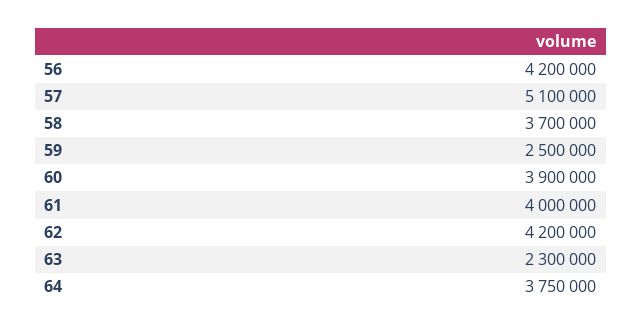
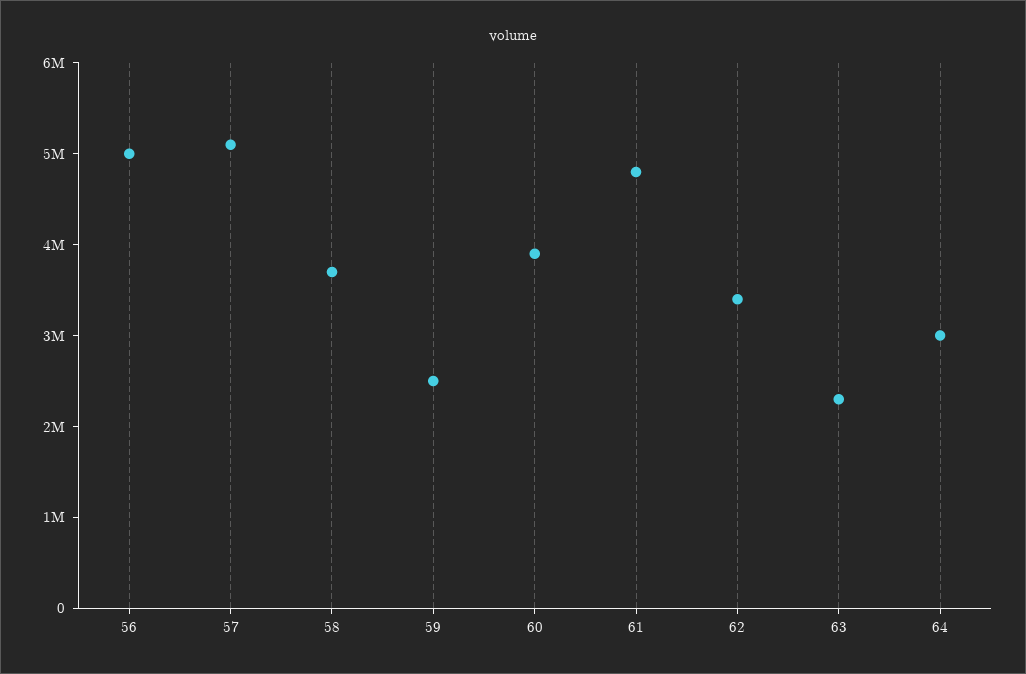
56: 4200000 -> 5000000
61: 4000000 -> 4800000
62: 4200000 -> 3400000
64: 3750000 -> 3000000

